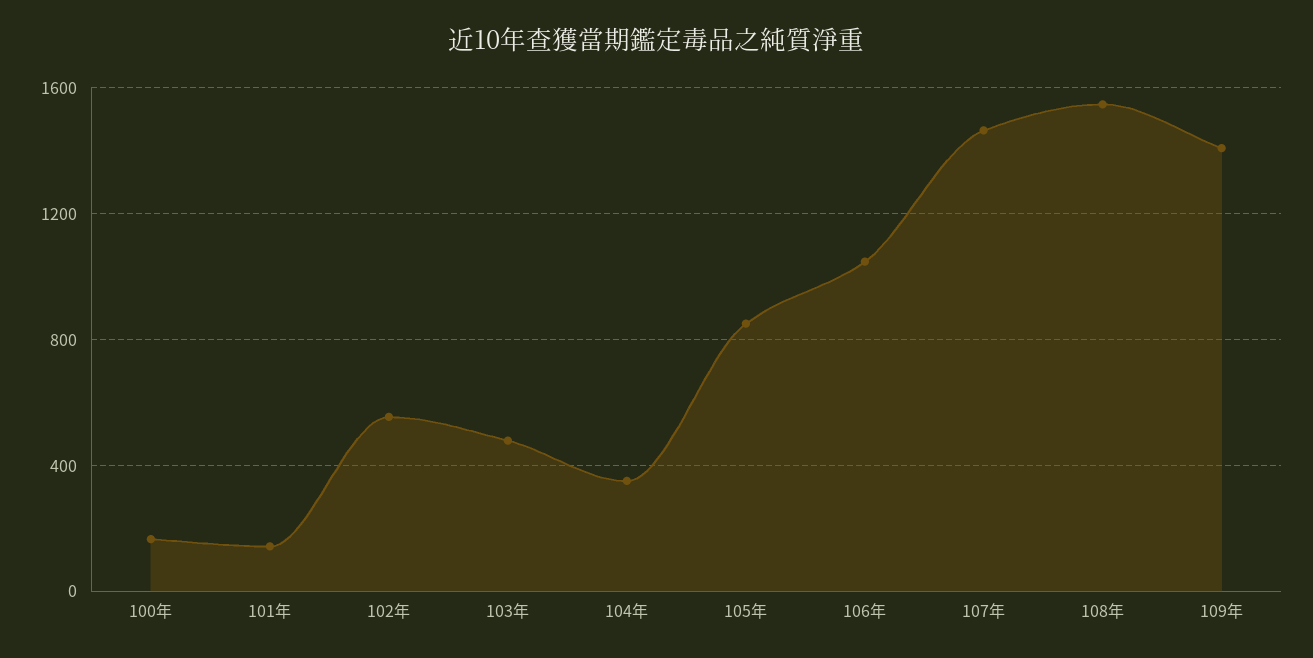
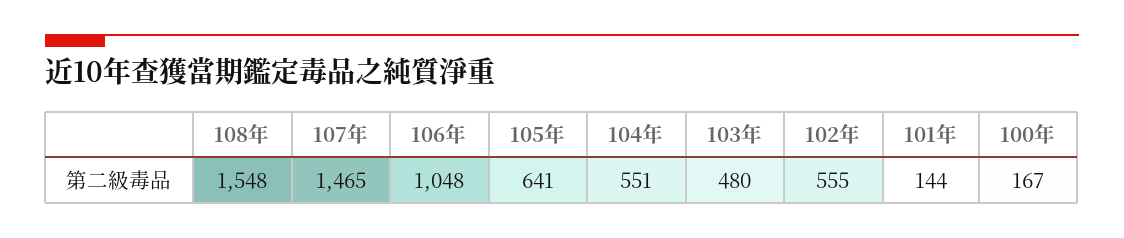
104年: 350 -> 551
105年: 850 -> 641
109年: 1400 -> none

